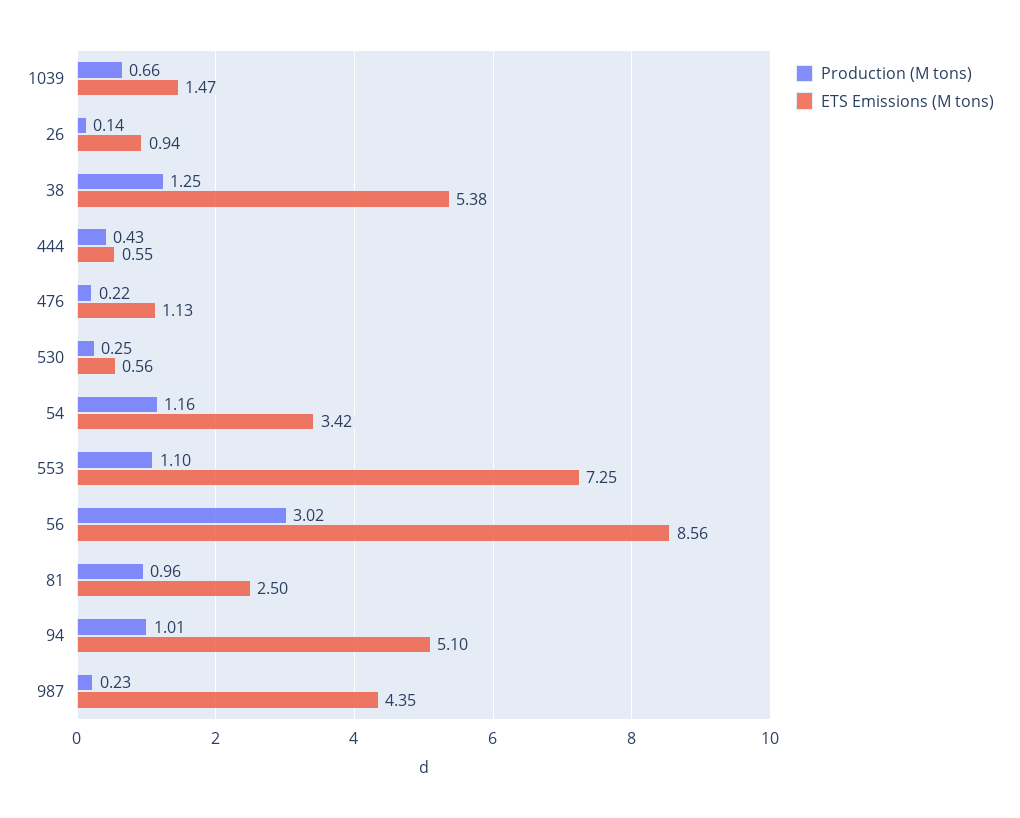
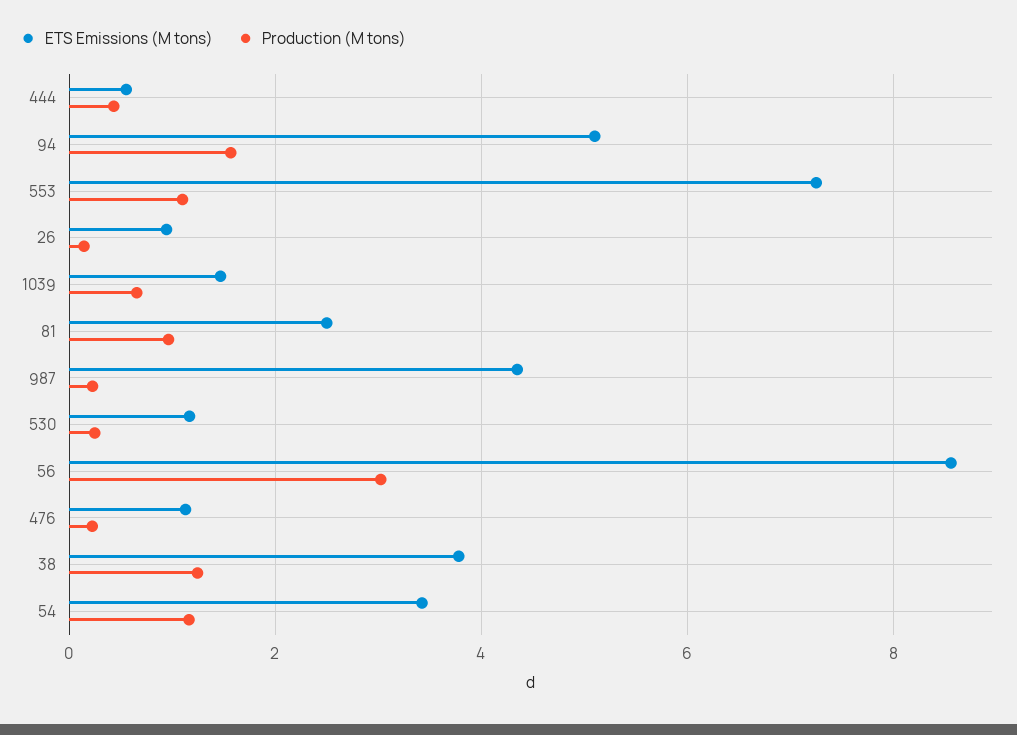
ETS Emissions (M tons), 38: 5.38 -> 3.8
ETS Emissions (M tons), 530: 0.56 -> 1.2
Production (M tons), 94: 1.01 -> 1.6

